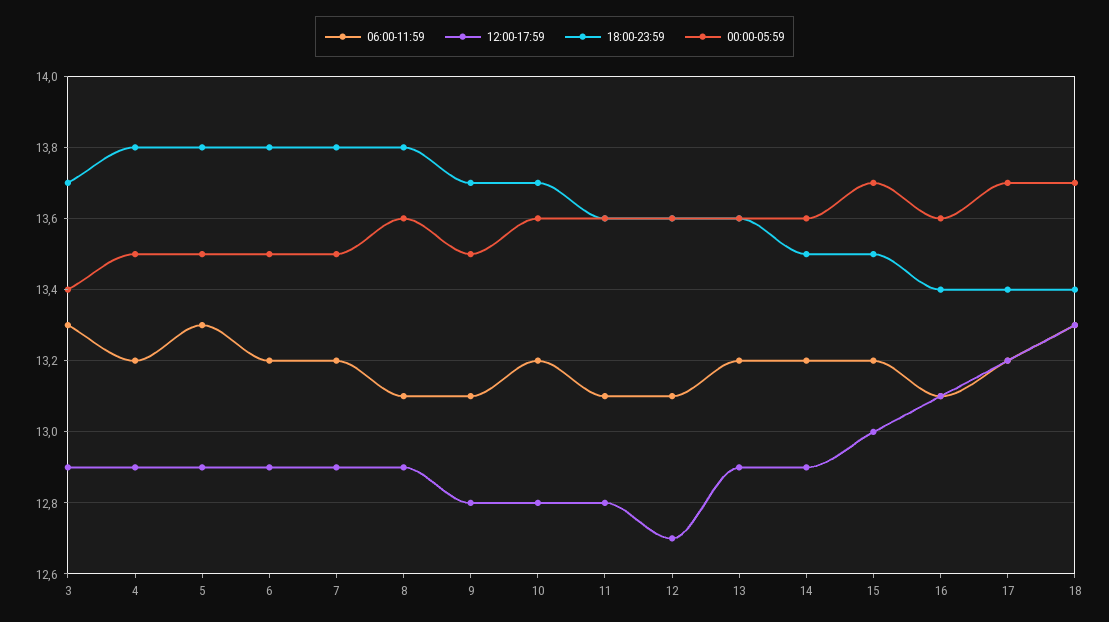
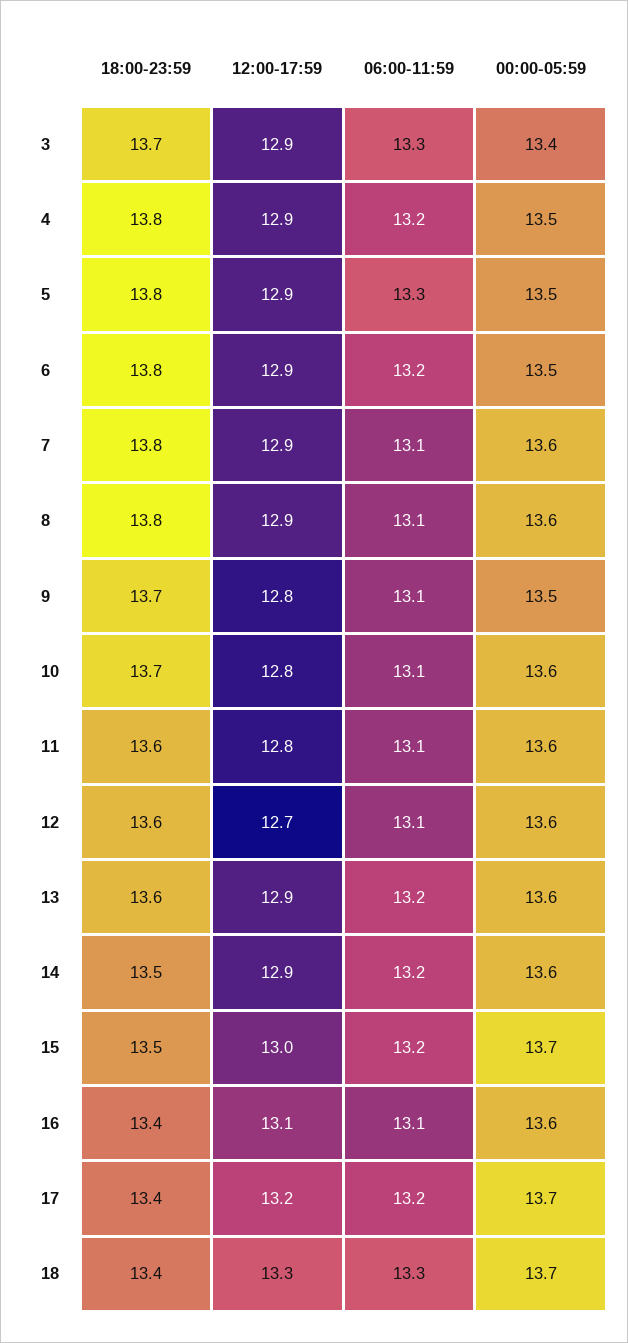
06:00-11:59, 7: 13.2 -> 13.1
00:00-05:59, 7: 13.5 -> 13.6
06:00-11:59, 10: 13.2 -> 13.1

